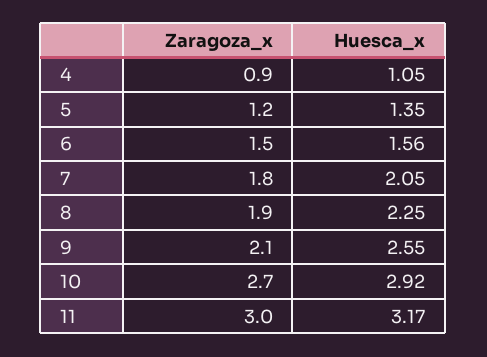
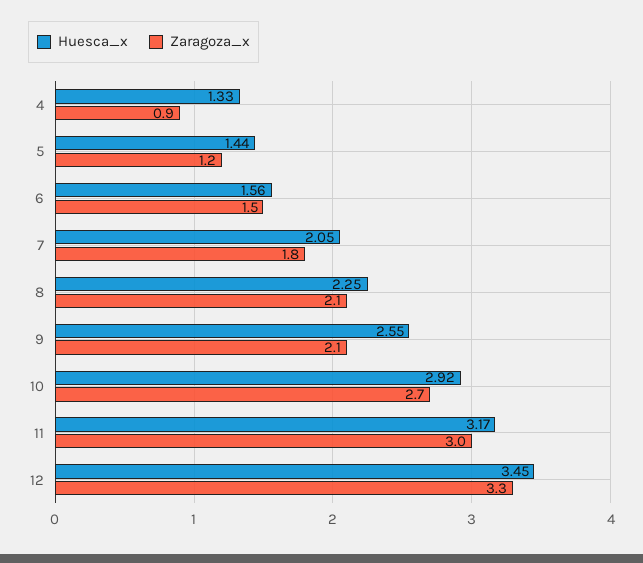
Huesca_x, 4: 1.05 -> 1.33
Huesca_x, 5: 1.35 -> 1.44
Zaragoza_x, 8: 1.9 -> 2.1
Huesca_x, 12: none -> 3.45
Zaragoza_x, 12: none -> 3.3

